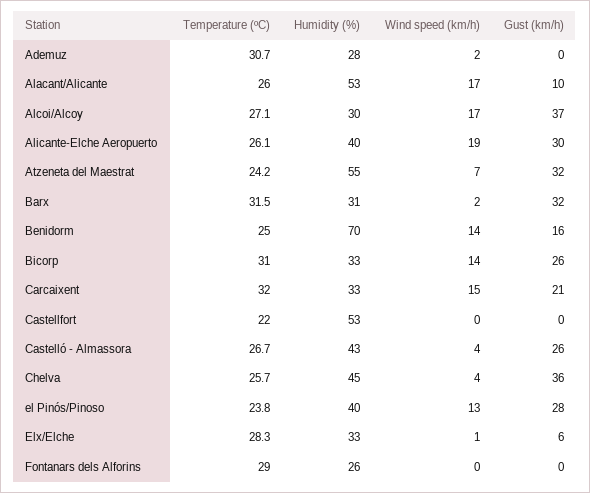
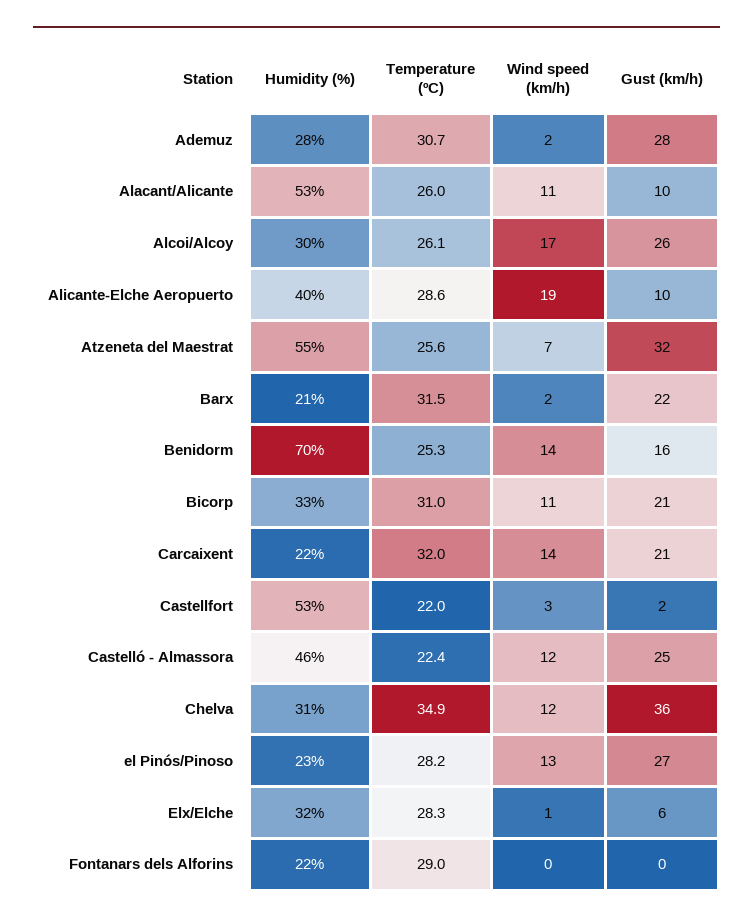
Gust (km/h), Ademuz: 0 -> 28
Wind speed (km/h), Alacant/Alicante: 17 -> 11
Temperature (ºC), Alcoi/Alcoy: 27.1 -> 26.1
Gust (km/h), Alcoi/Alcoy: 37 -> 26
Temperature (ºC), Alicante-Elche Aeropuerto: 26.1 -> 28.6
Gust (km/h), Alicante-Elche Aeropuerto: 30 -> 10
Temperature (ºC), Atzeneta del Maestrat: 24.2 -> 25.6
Humidity (%), Barx: 31 -> 21
Gust (km/h), Barx: 32 -> 22
Temperature (ºC), Benidorm: 25 -> 25.3
Wind speed (km/h), Bicorp: 14 -> 11
Gust (km/h), Bicorp: 26 -> 21
Humidity (%), Carcaixent: 33 -> 22
Wind speed (km/h), Carcaixent: 15 -> 14
Wind speed (km/h), Castellfort: 0 -> 3
Gust (km/h), Castellfort: 0 -> 2
Temperature (ºC), Castelló - Almassora: 26.7 -> 22.4
Humidity (%), Castelló - Almassora: 43 -> 46
Wind speed (km/h), Castelló - Almassora: 4 -> 12
Gust (km/h), Castelló - Almassora: 26 -> 25
Temperature (ºC), Chelva: 25.7 -> 34.9
Humidity (%), Chelva: 45 -> 31
Wind speed (km/h), Chelva: 4 -> 12
Temperature (ºC), el Pinós/Pinoso: 23.8 -> 28.2
Humidity (%), el Pinós/Pinoso: 40 -> 23
Gust (km/h), el Pinós/Pinoso: 28 -> 27
Humidity (%), Elx/Elche: 33 -> 32
Humidity (%), Fontanars dels Alforins: 26 -> 22

